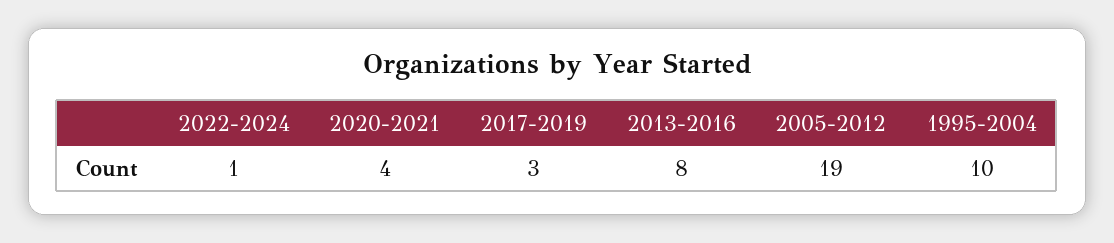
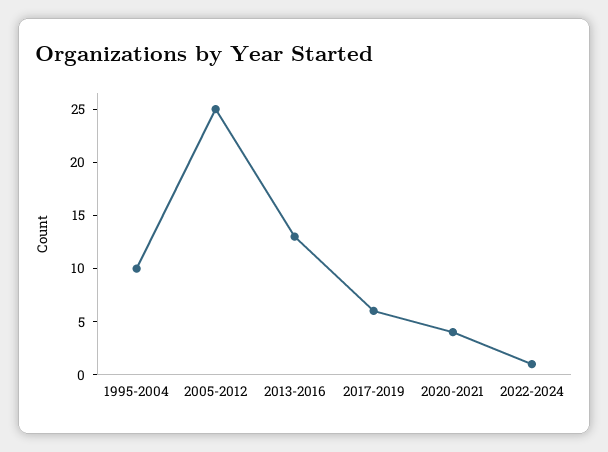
2017-2019: 3 -> 6
2013-2016: 8 -> 13
2005-2012: 19 -> 25

